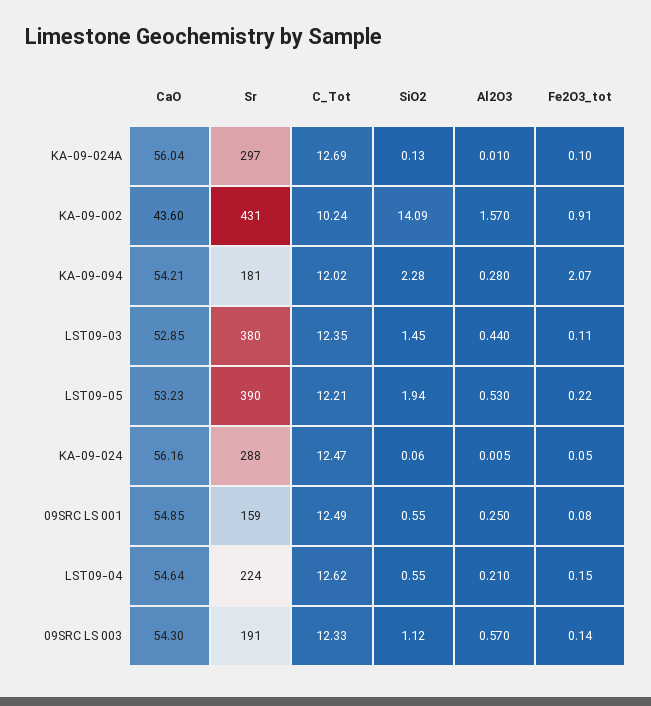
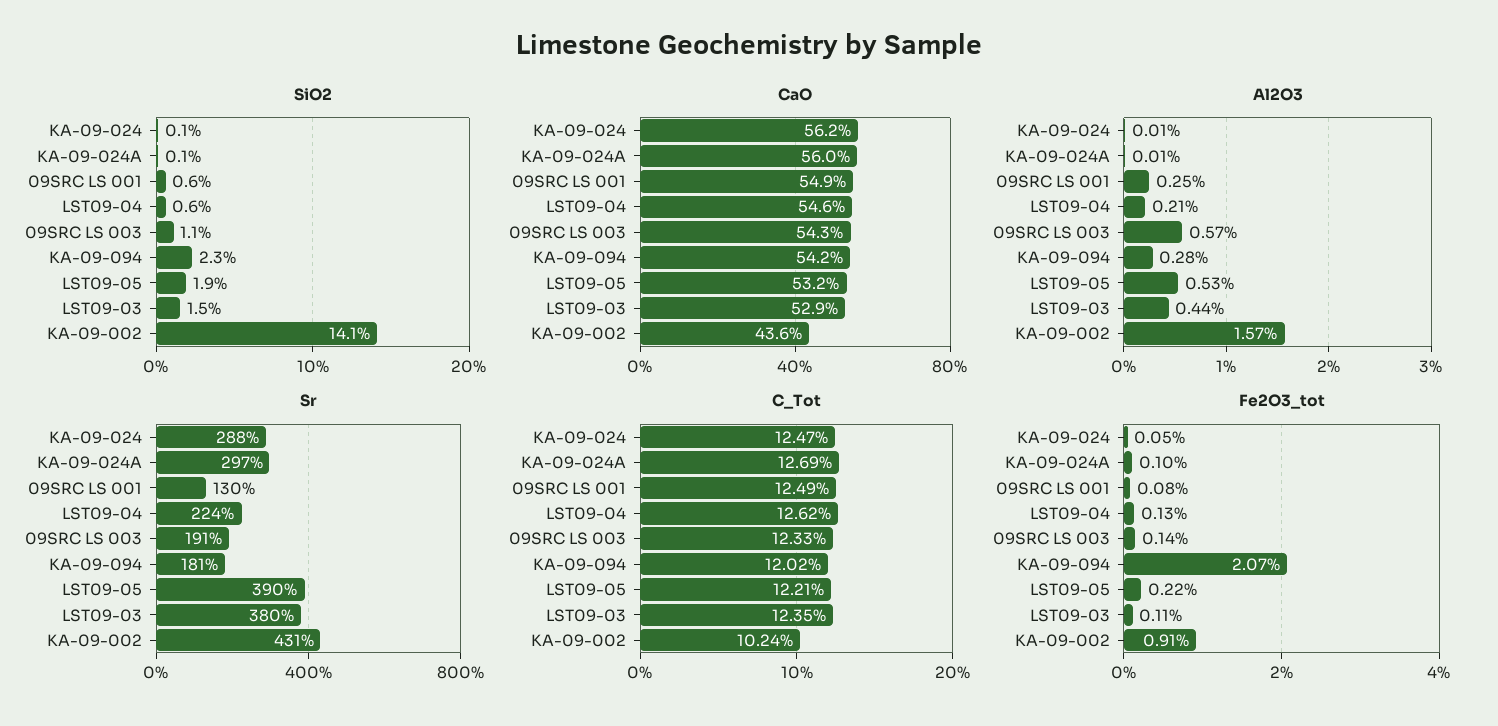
Sr, 09SRC LS 001: 159 -> 130
Fe2O3_tot, LST09-04: 0.15 -> 0.13

